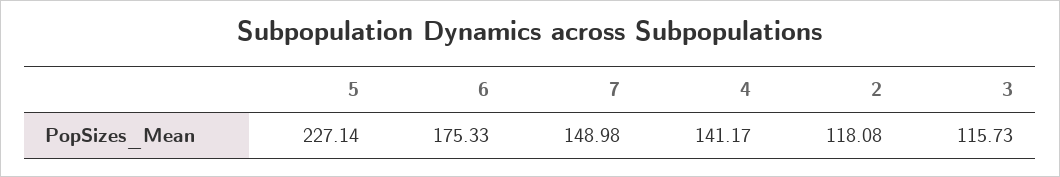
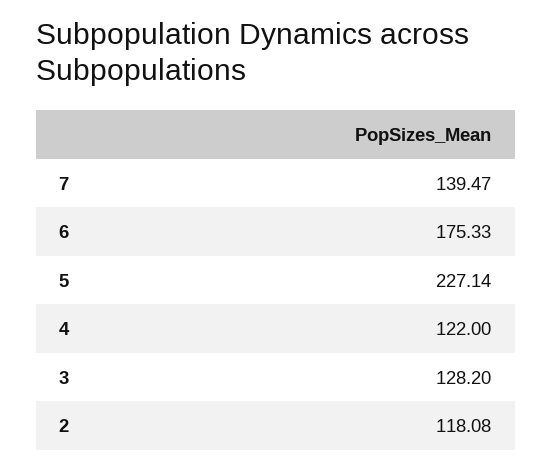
7: 148.98 -> 139.47
4: 141.17 -> 122
3: 115.73 -> 128.2

